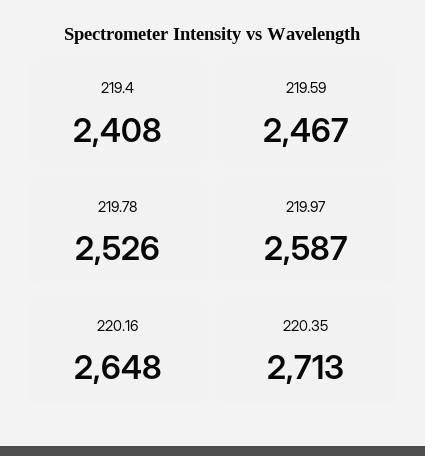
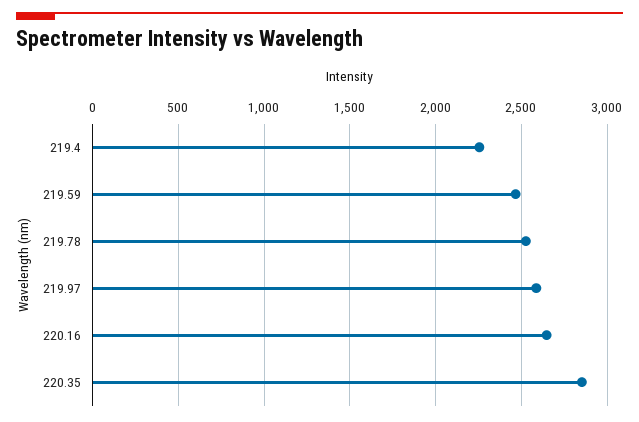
219.4: 2408 -> 2250
220.35: 2713 -> 2850

